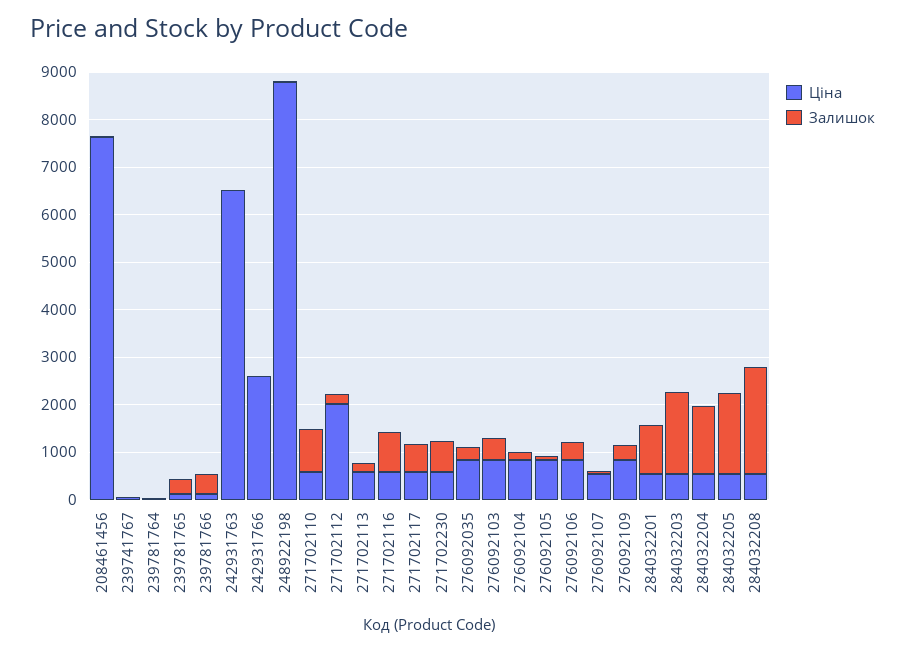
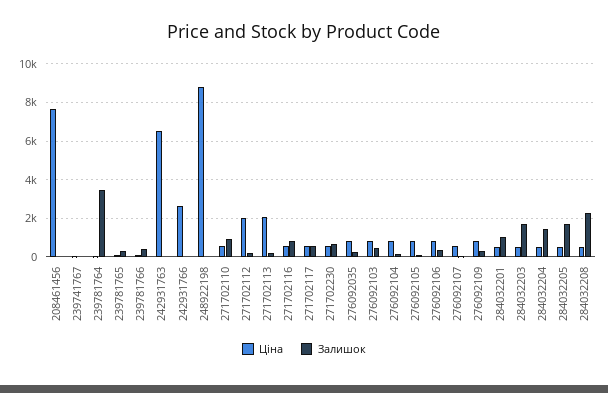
Залишок, 239781764: 0 -> 3500
Ціна, 271702113: 600 -> 2000

